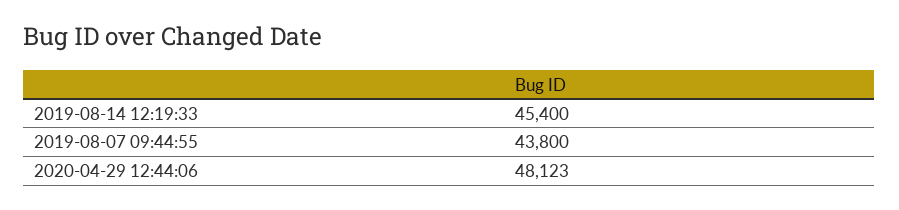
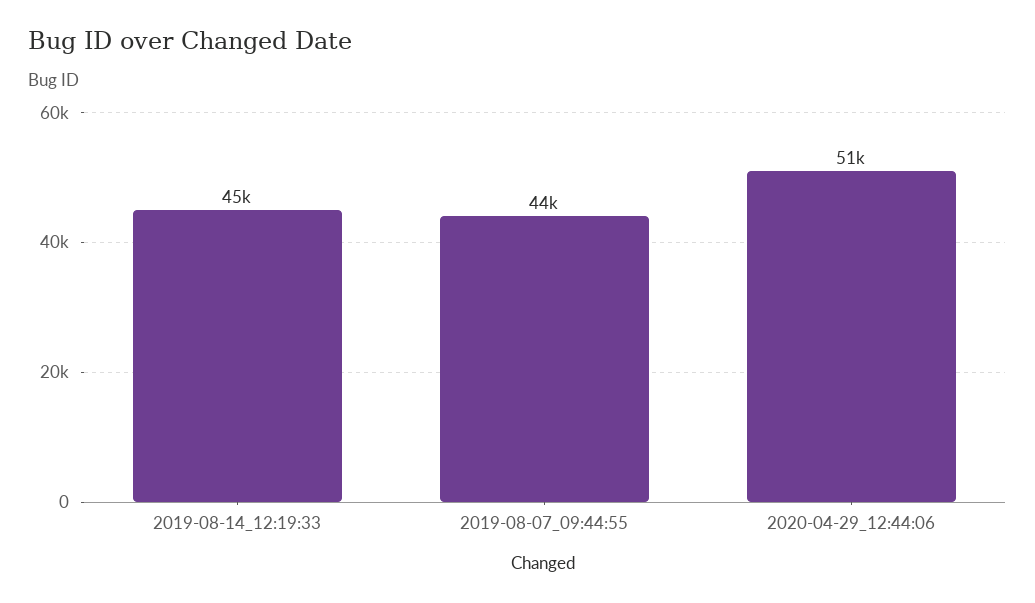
2020-04-29 12:44:06: 48123 -> 51000

